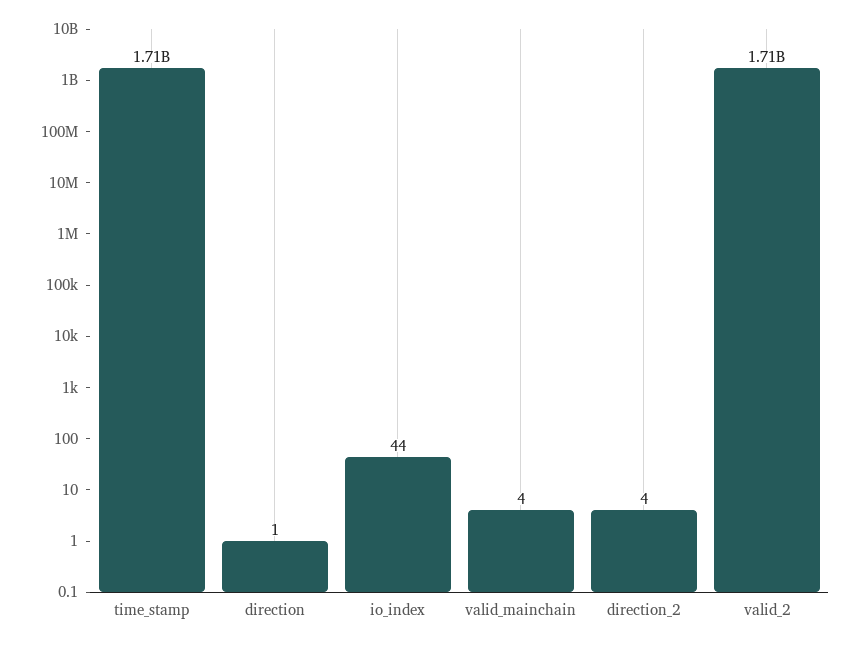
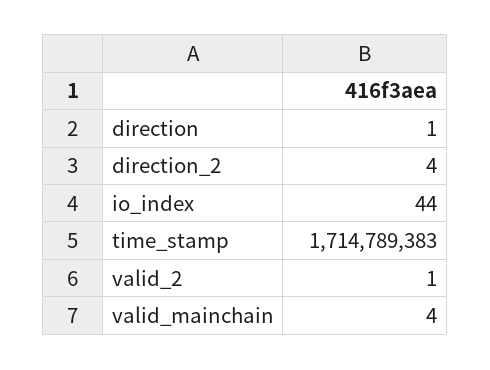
valid_2: 1710000000 -> 1

